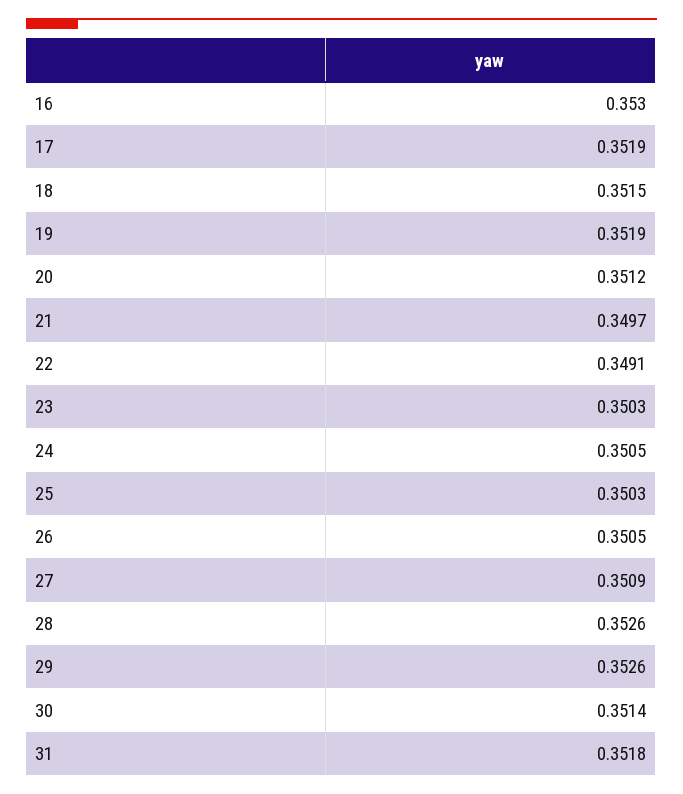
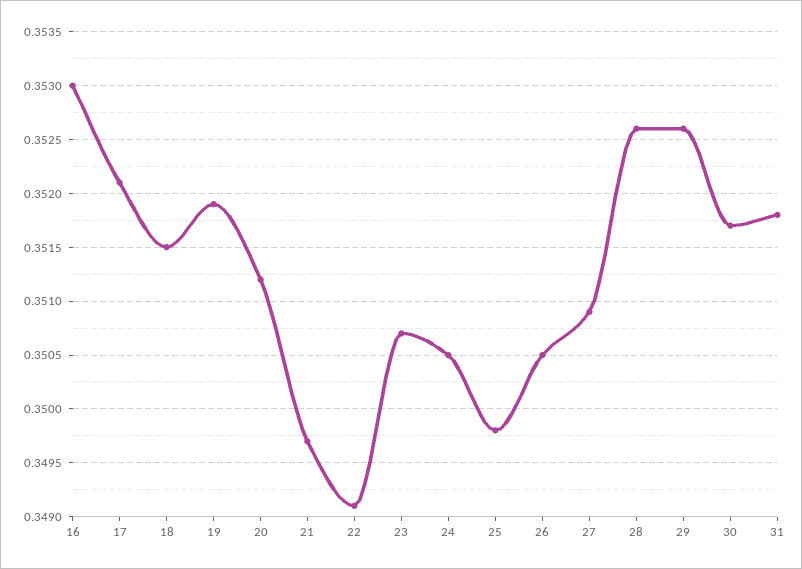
17: 0.3519 -> 0.3521
23: 0.3503 -> 0.3507
25: 0.3503 -> 0.3498
30: 0.3514 -> 0.3517

